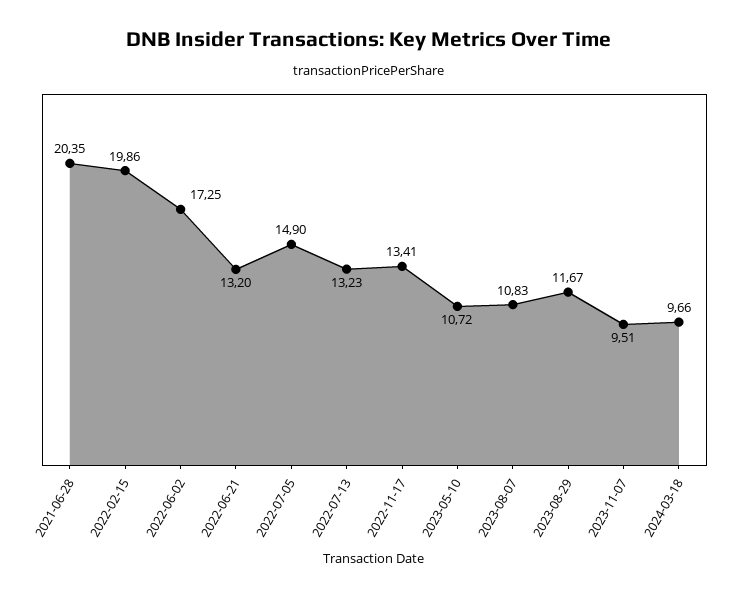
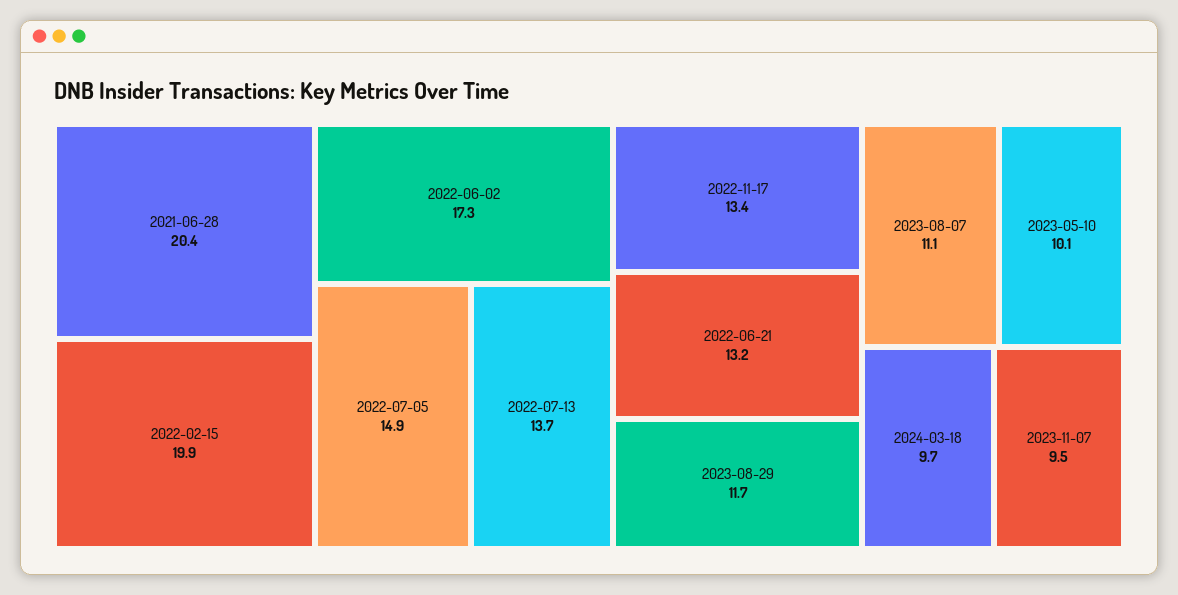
2022-07-13: 13.23 -> 13.7
2023-05-10: 10.72 -> 10.1
2023-08-07: 10.83 -> 11.1

